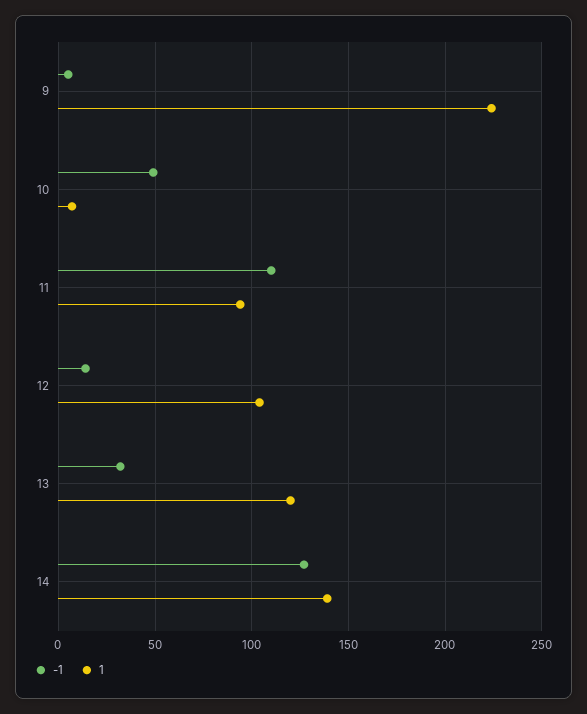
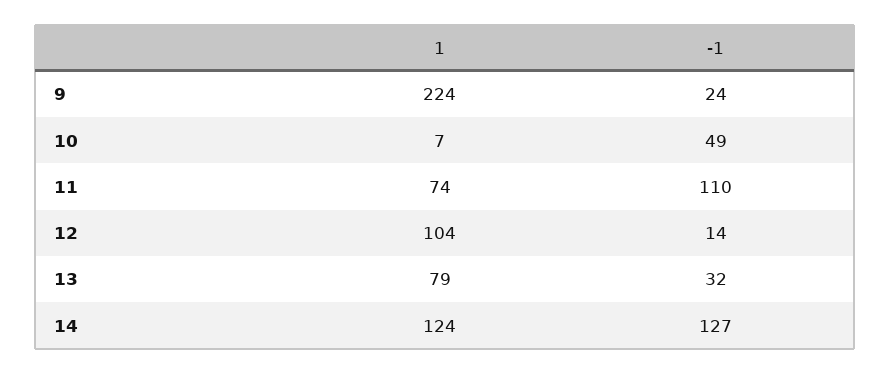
-1, 9: 5 -> 24
1, 11: 95 -> 74
1, 13: 120 -> 79
1, 14: 140 -> 124

